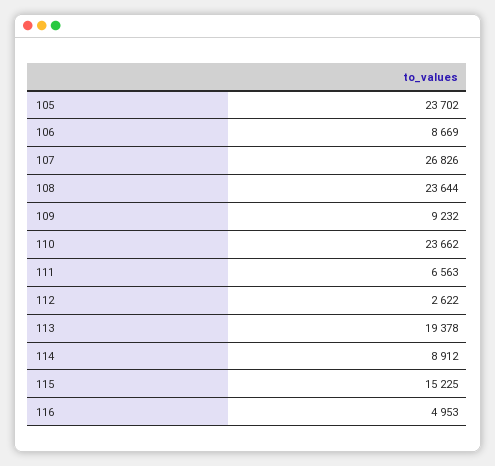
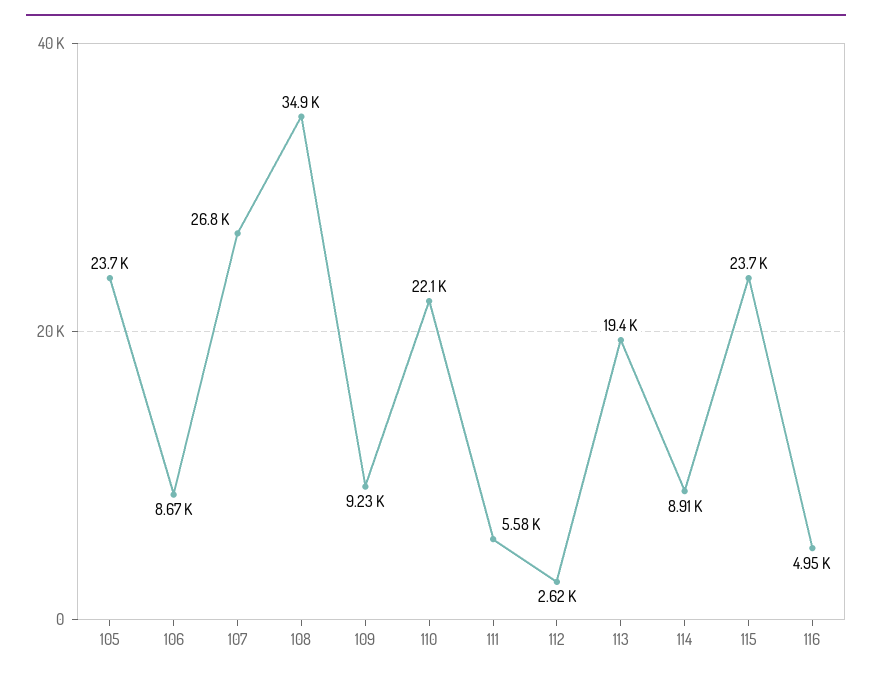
108: 23644 -> 34900
110: 23662 -> 22100
111: 6563 -> 5580
115: 15225 -> 23700

